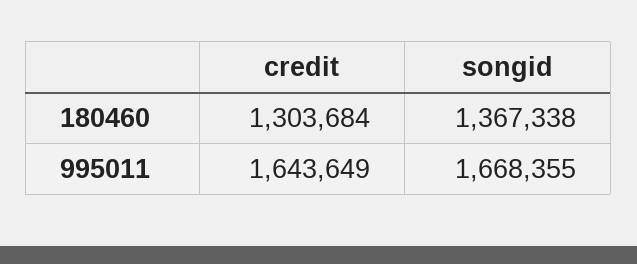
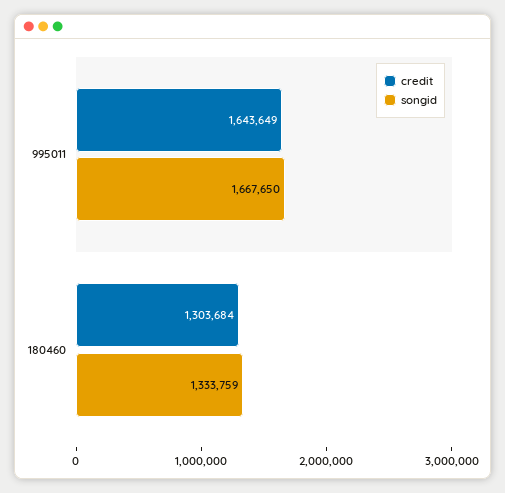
songid, 180460: 1367338 -> 1333759
songid, 995011: 1668355 -> 1667650

